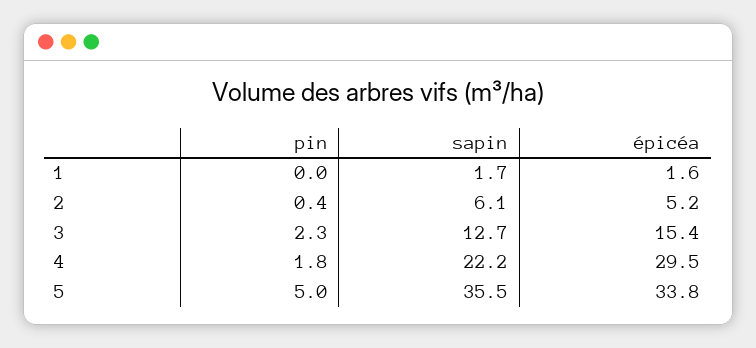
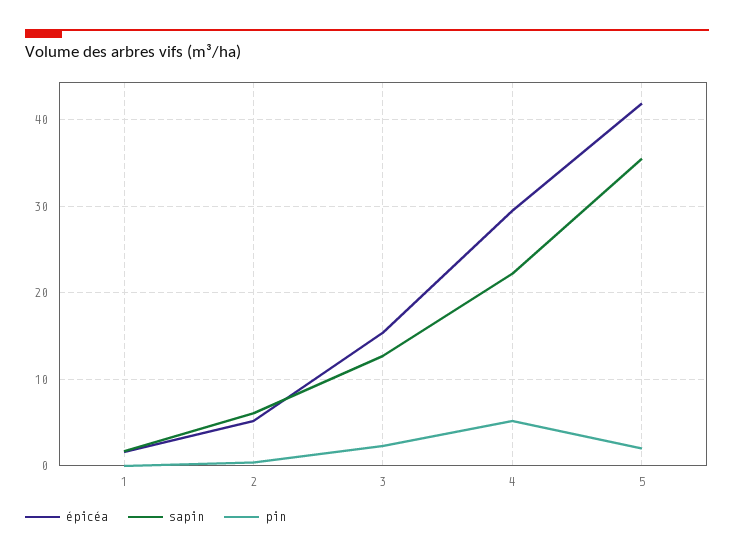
pin, 4: 1.8 -> 5
pin, 5: 5 -> 2
épicéa, 5: 33.8 -> 42

